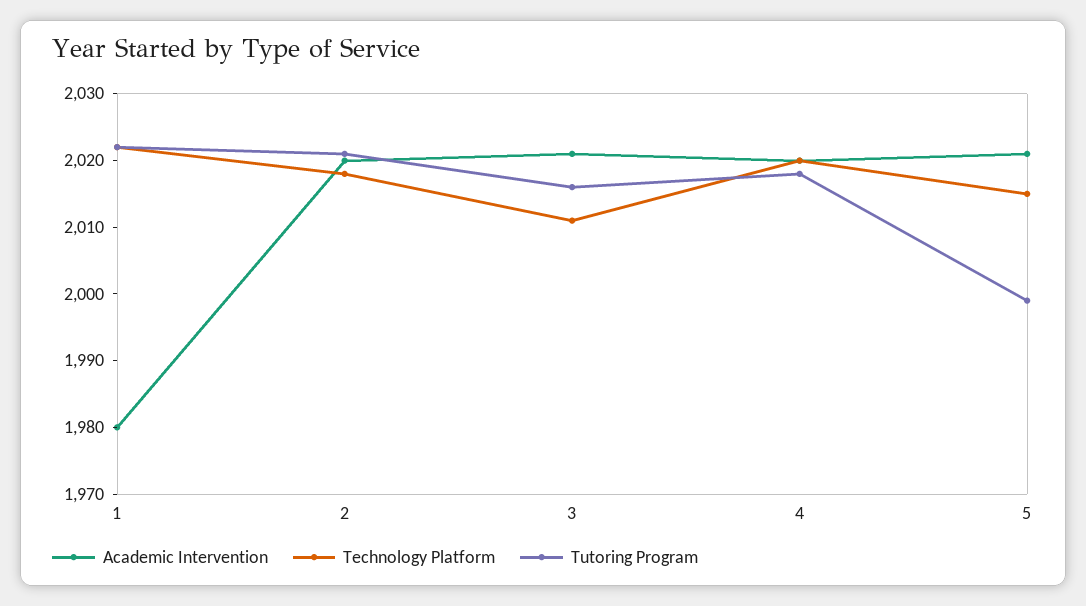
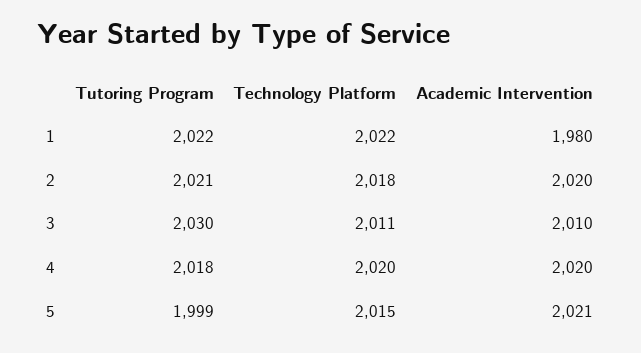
Academic Intervention, 3: 2020 -> 2010
Tutoring Program, 3: 2015 -> 2030

